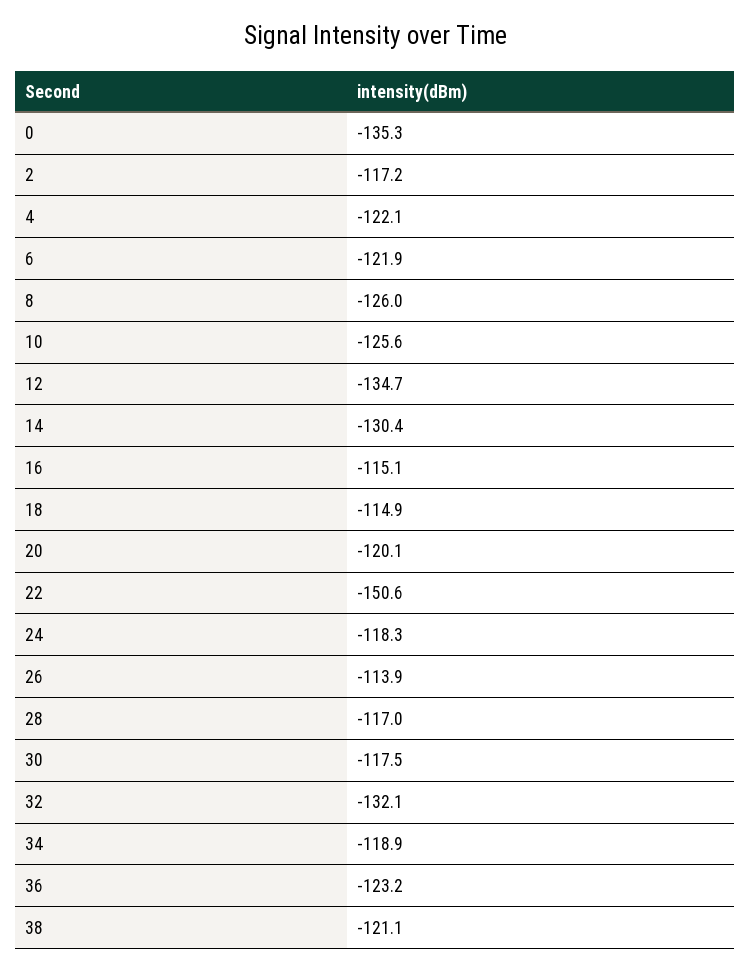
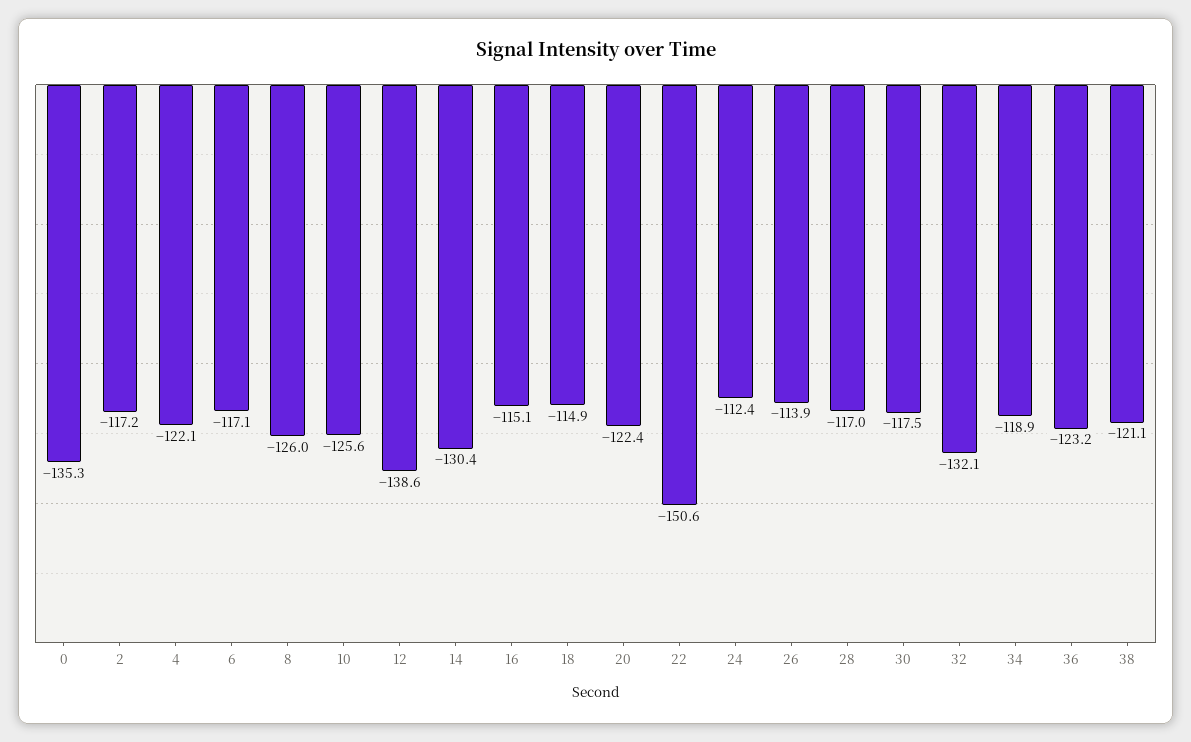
6: -121.9 -> -117.1
12: -134.7 -> -138.6
20: -120.1 -> -122.4
24: -118.3 -> -112.4

